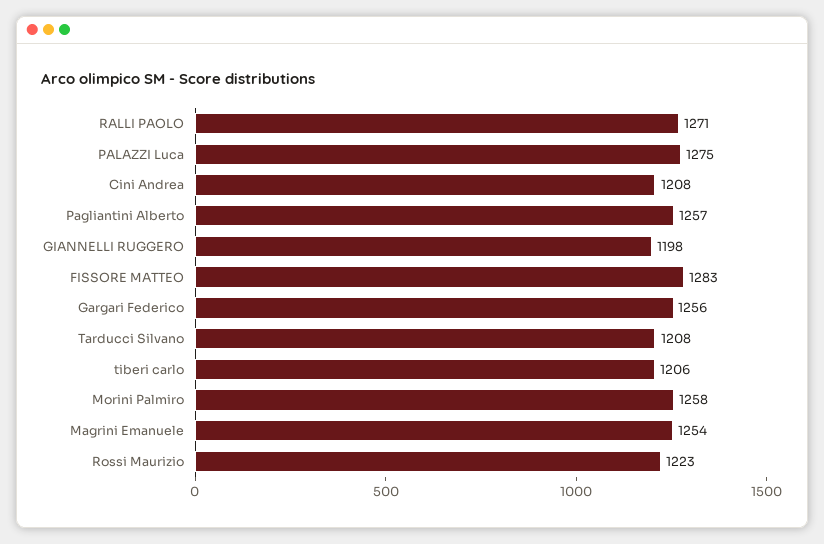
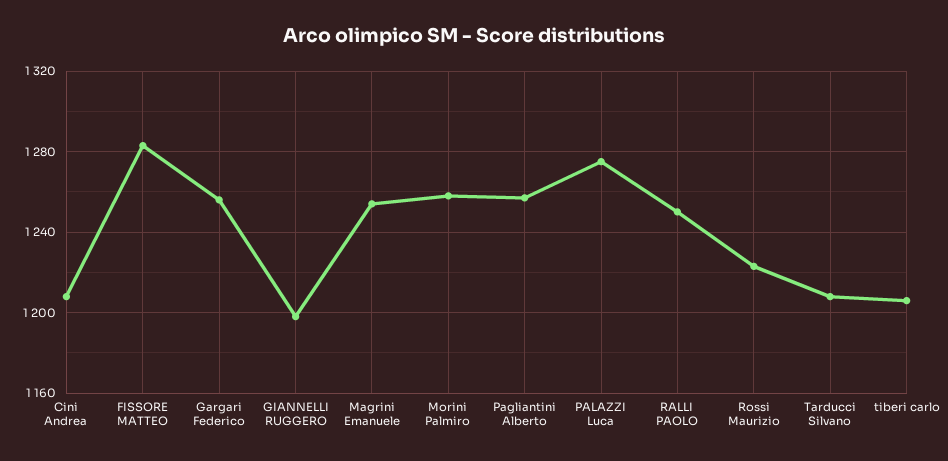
RALLI PAOLO: 1271 -> 1250

